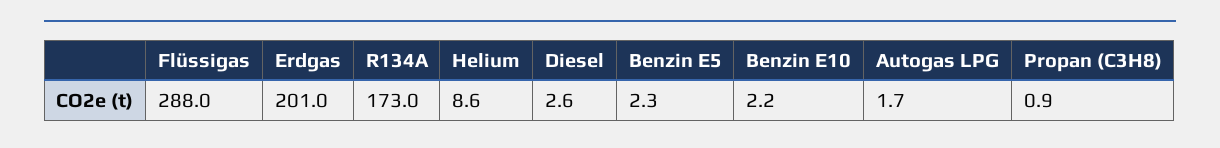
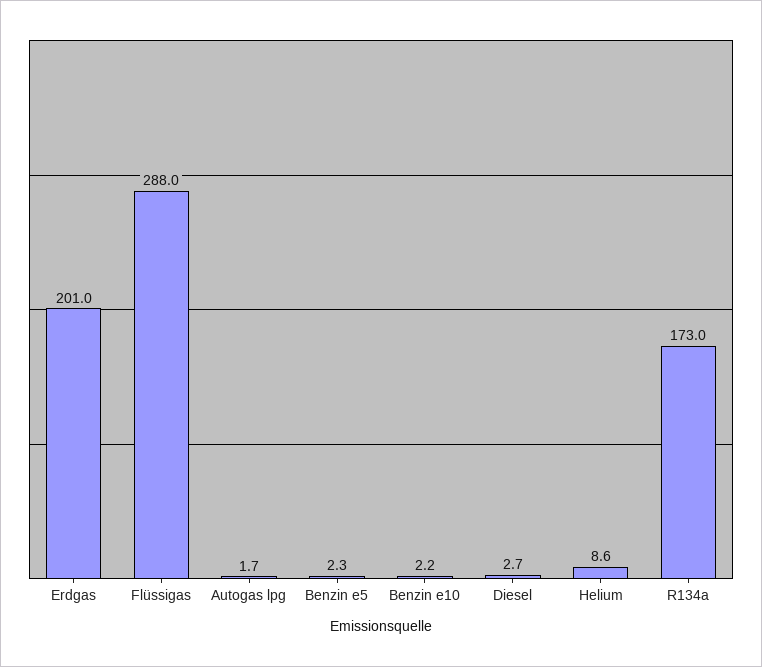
Diesel: 2.6 -> 2.7
Propan (C3H8): 0.9 -> none

